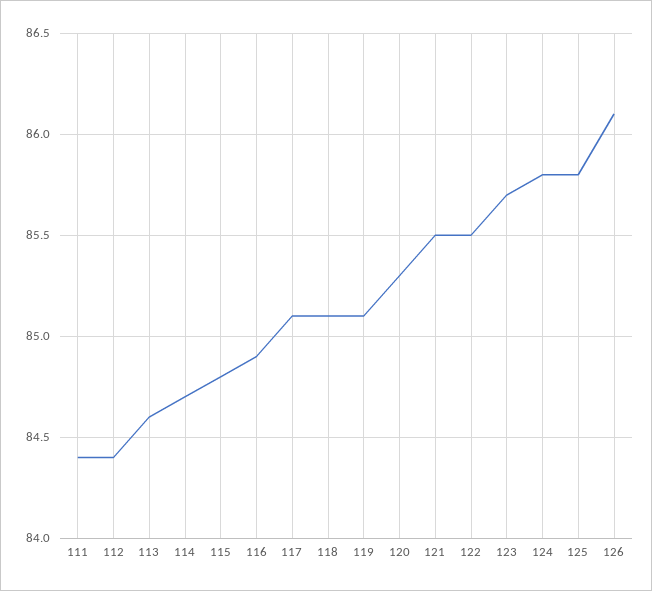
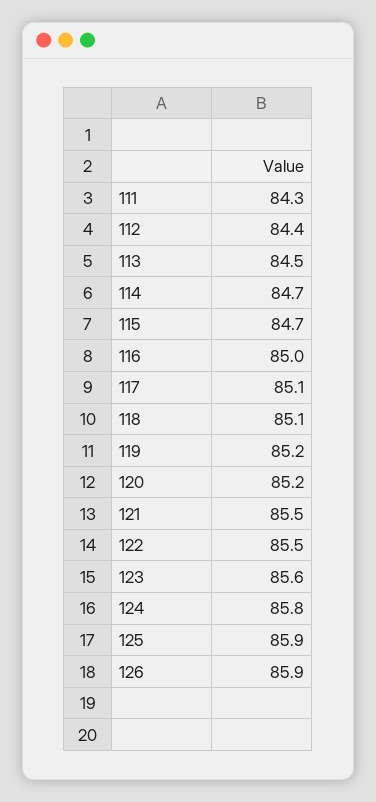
111: 84.4 -> 84.3
113: 84.6 -> 84.5
115: 84.8 -> 84.7
116: 84.9 -> 85
119: 85.1 -> 85.2
120: 85.3 -> 85.2
123: 85.7 -> 85.6
125: 85.8 -> 85.9
126: 86.1 -> 85.9

